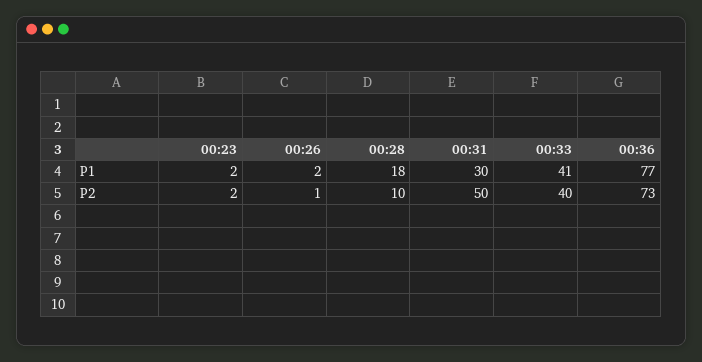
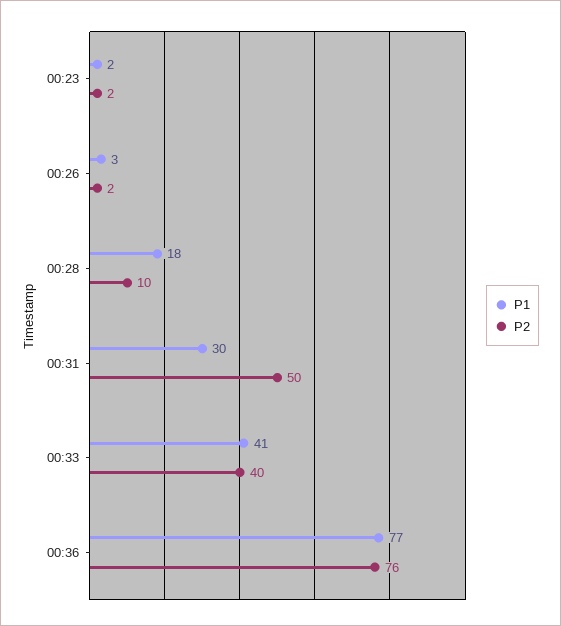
P1, 00:26: 2 -> 3
P2, 00:26: 1 -> 2
P2, 00:36: 73 -> 76

